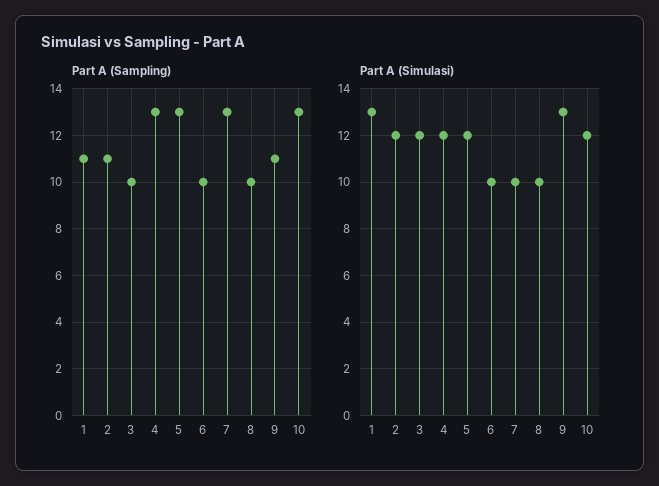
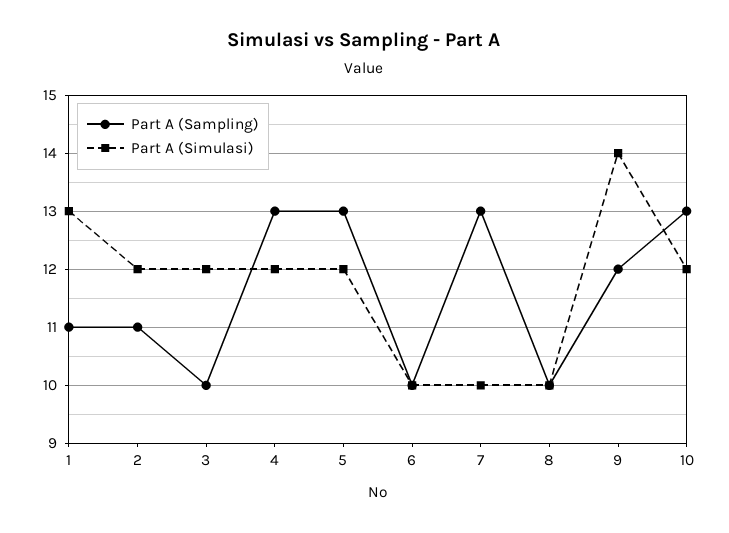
Part A (Sampling), 9: 11 -> 12
Part A (Simulasi), 9: 13 -> 14

